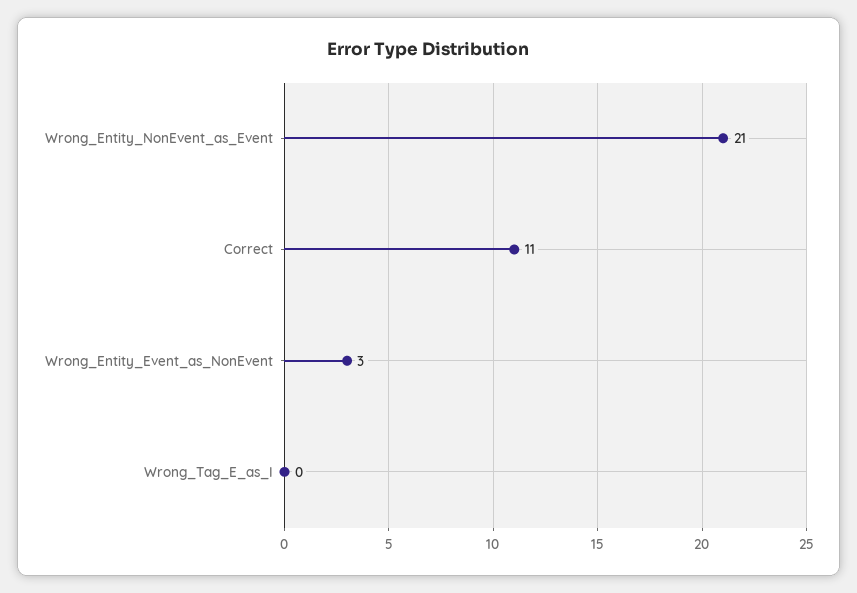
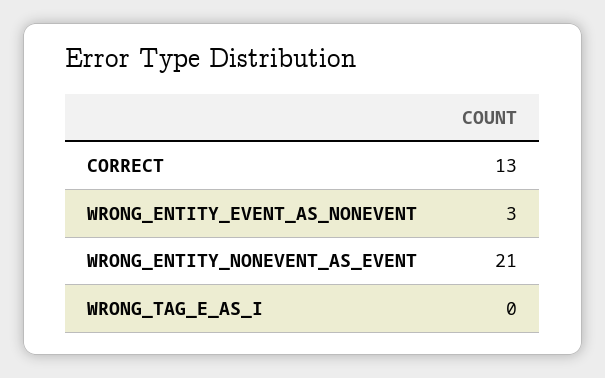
Correct: 11 -> 13

